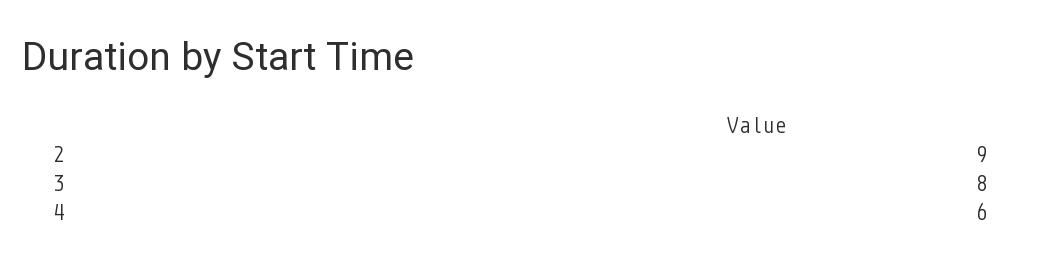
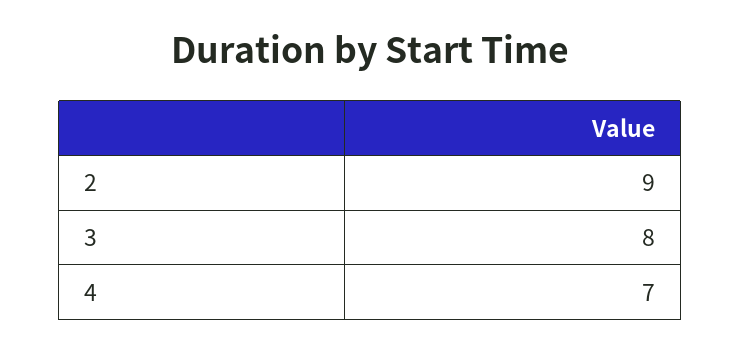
4: 6 -> 7

